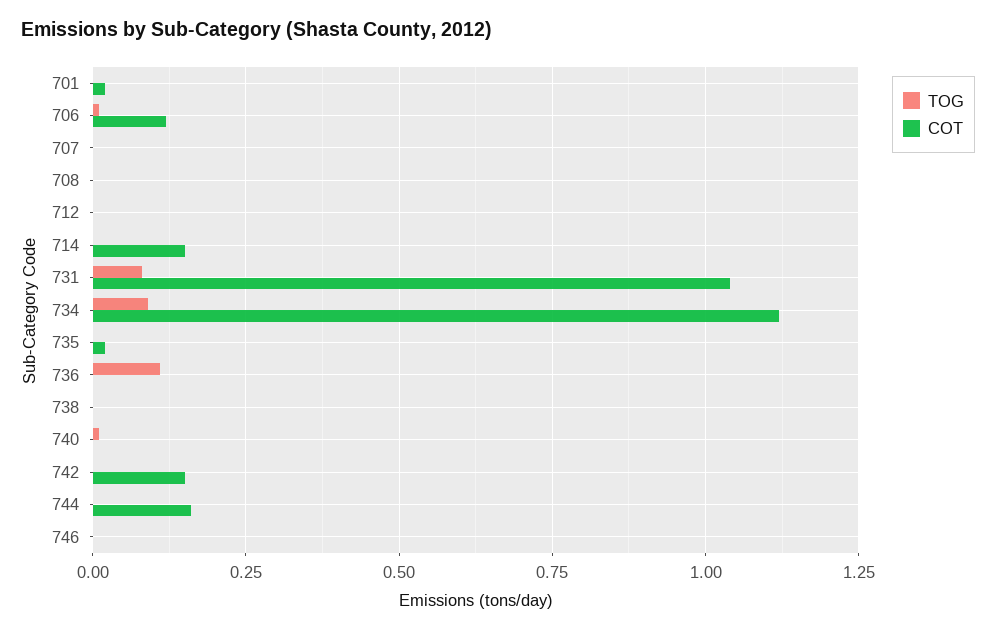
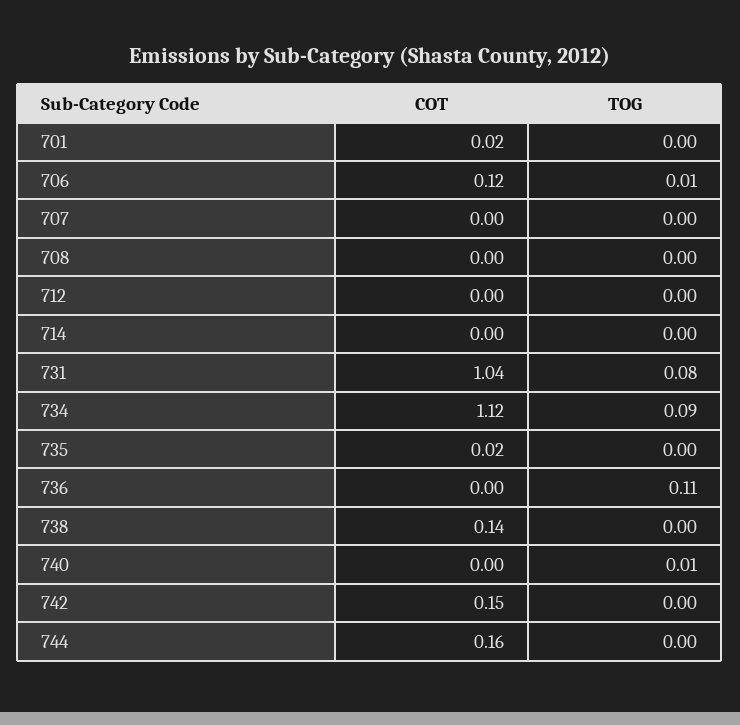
COT, 714: 0.15 -> 0
COT, 738: 0 -> 0.14
TOG, 746: 0 -> none
COT, 746: 0 -> none

